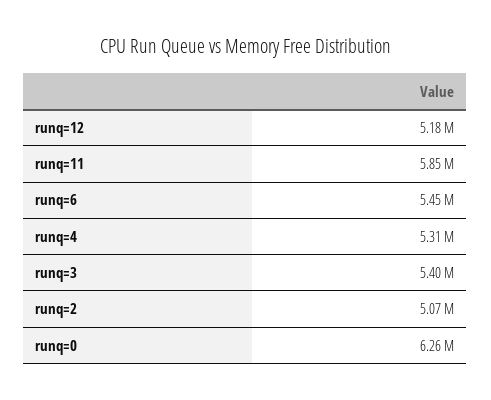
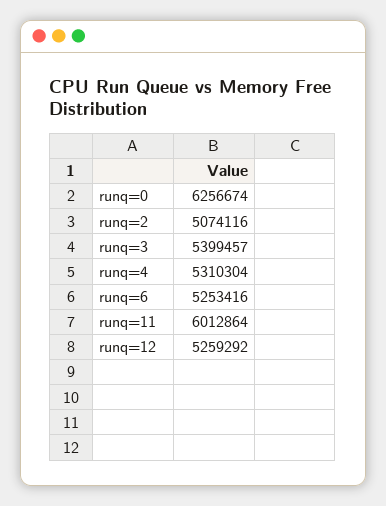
runq=12: 5180000 -> 5259292
runq=11: 5850000 -> 6012864
runq=6: 5450000 -> 5253416

